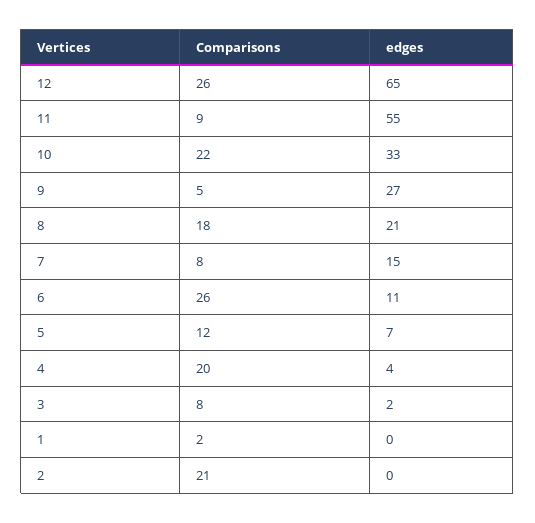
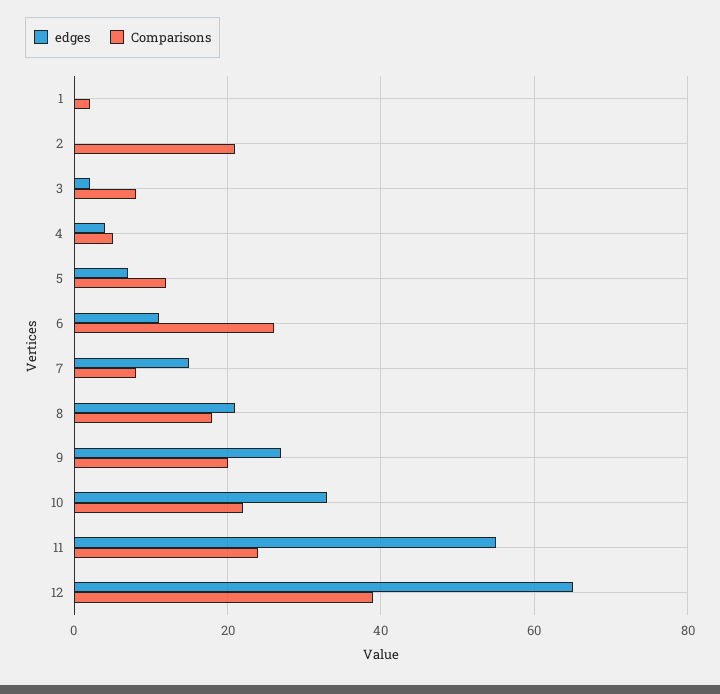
Comparisons, 12: 26 -> 40
Comparisons, 11: 9 -> 25
Comparisons, 9: 5 -> 20
Comparisons, 4: 20 -> 5

